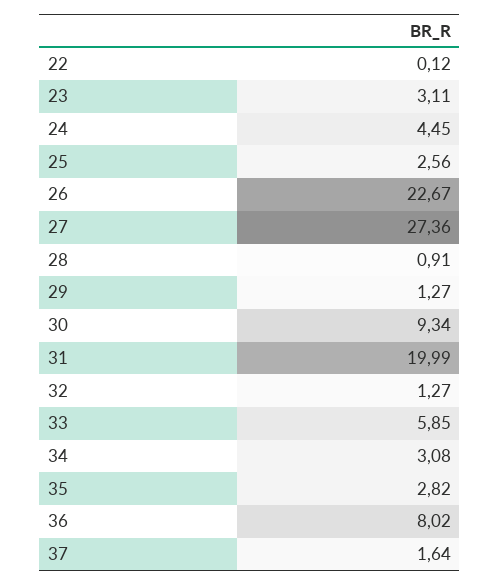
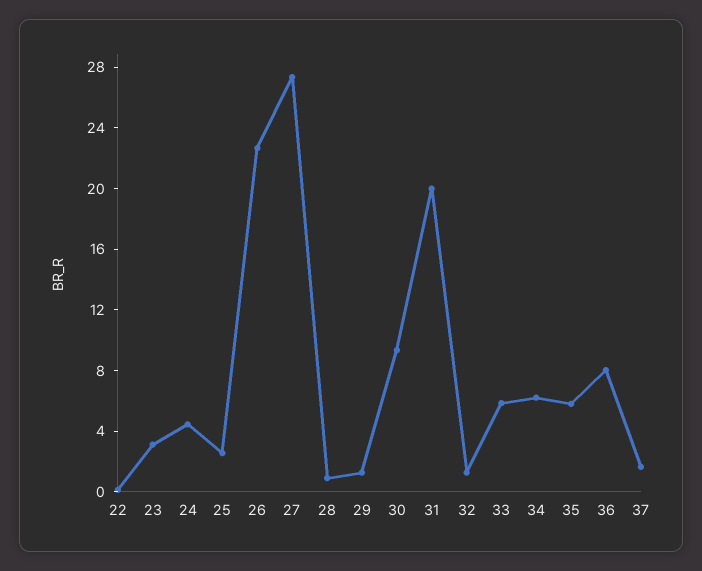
34: 3.08 -> 6
35: 2.82 -> 6

